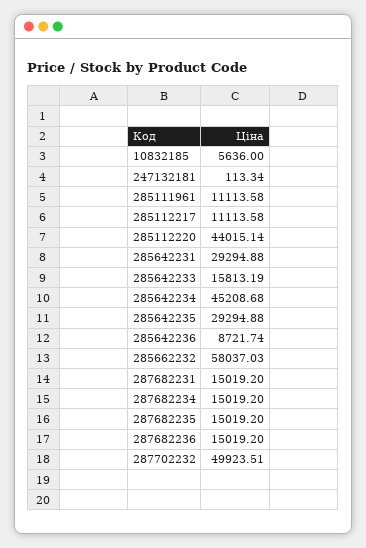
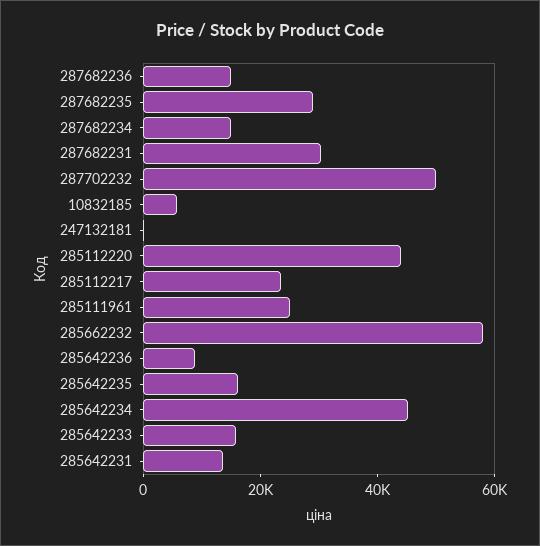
285111961: 11113.58 -> 25000
285112217: 11113.58 -> 25000
285642231: 29294.88 -> 15000
285642235: 29294.88 -> 15000
287682231: 15019.2 -> 30000
287682235: 15019.2 -> 30000

